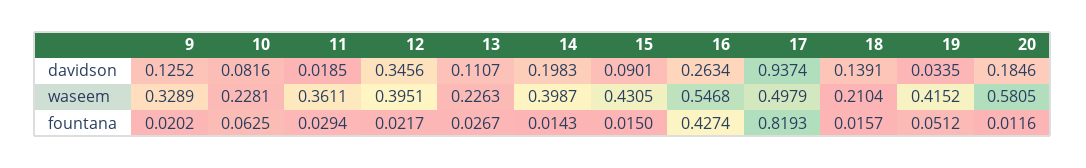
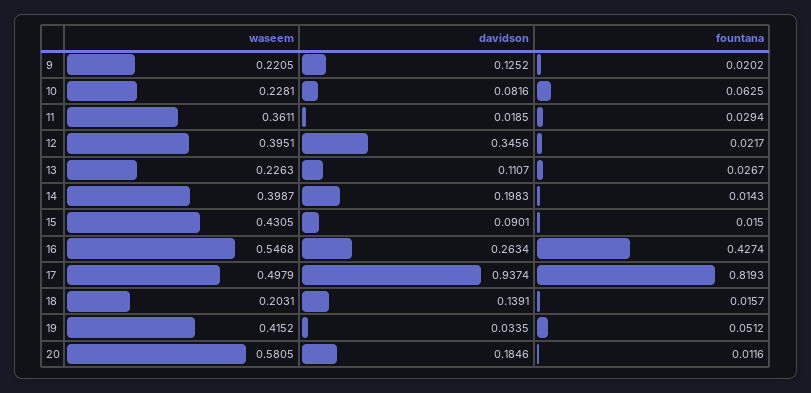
9, waseem: 0.3289 -> 0.2205
18, waseem: 0.2104 -> 0.2031

